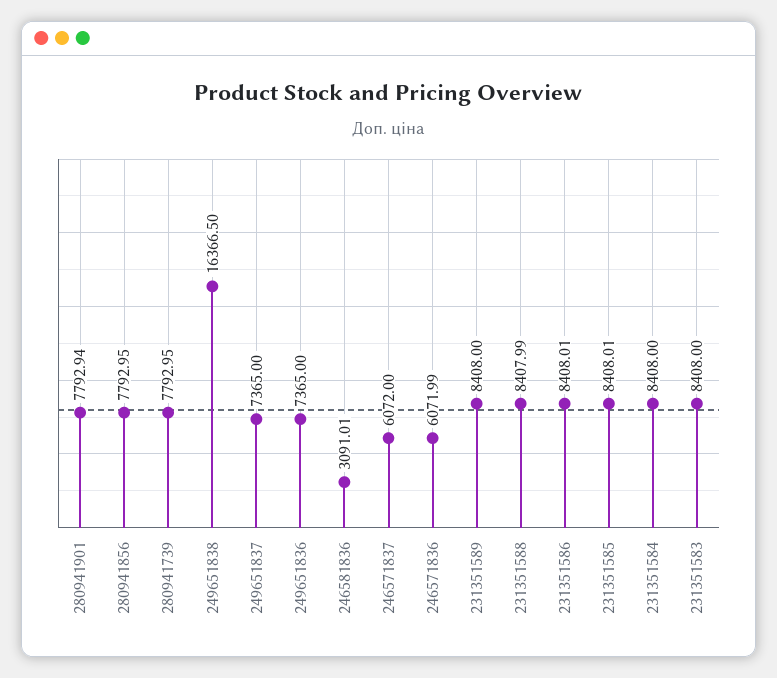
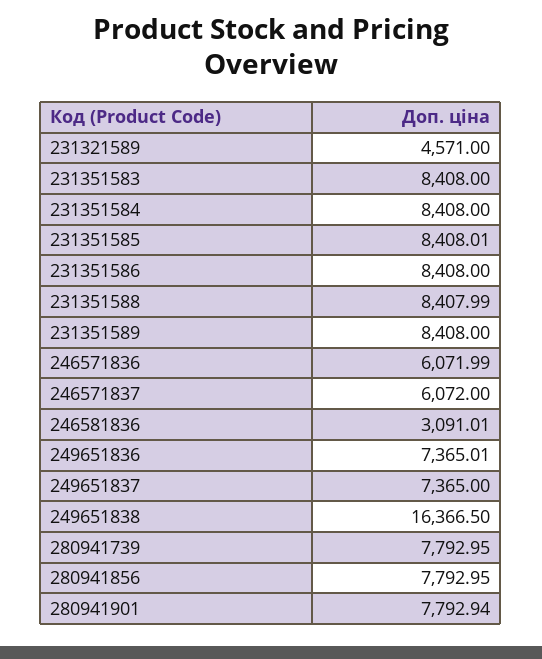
249651836: 7365 -> 7365.01
231351586: 8408.01 -> 8408
231321589: none -> 4571

